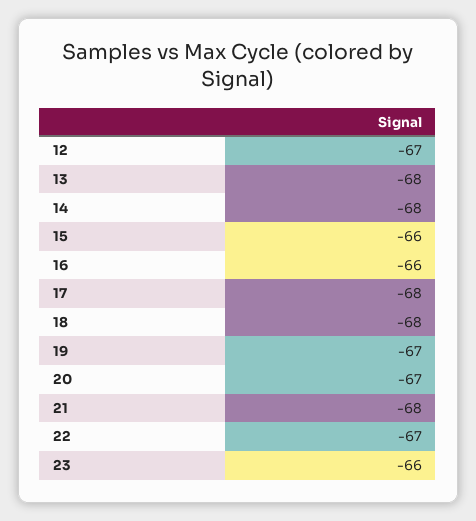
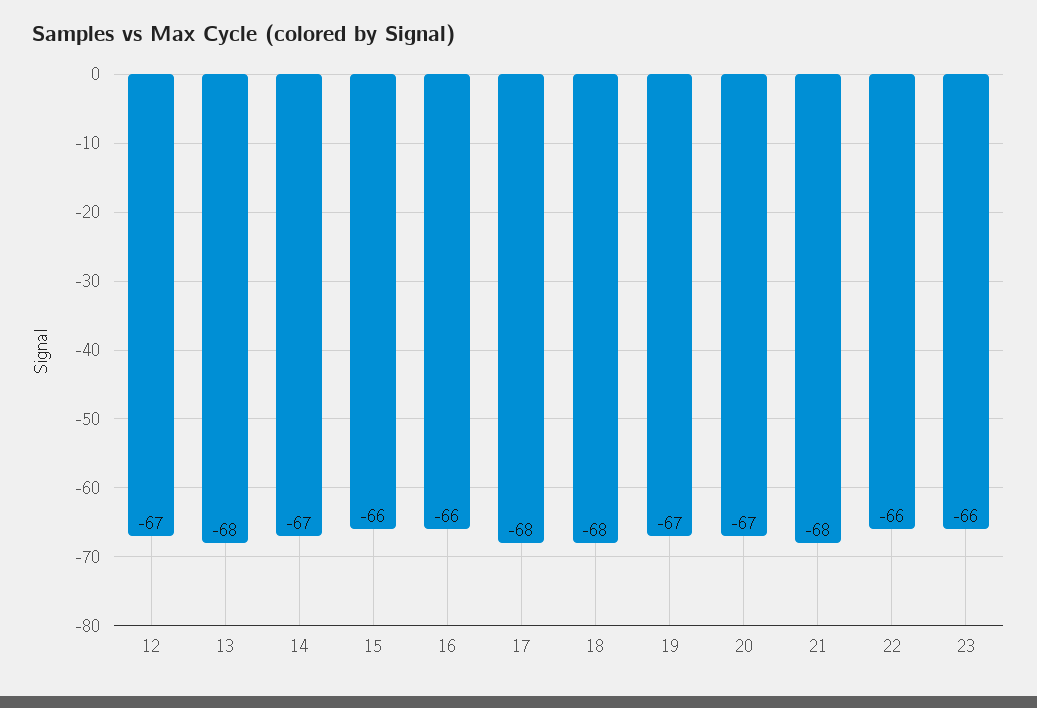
14: -68 -> -67
22: -67 -> -66

